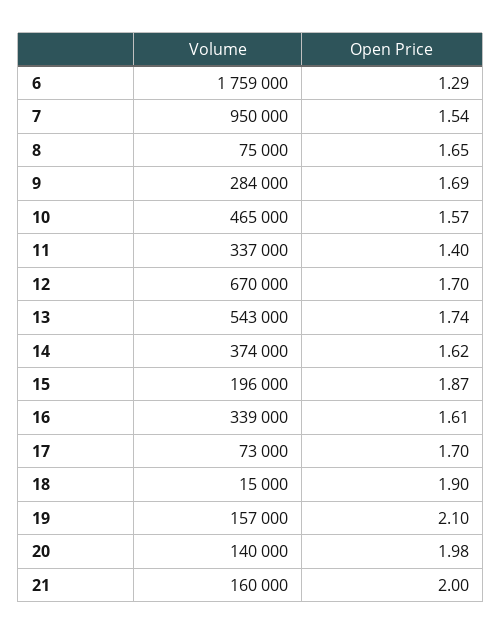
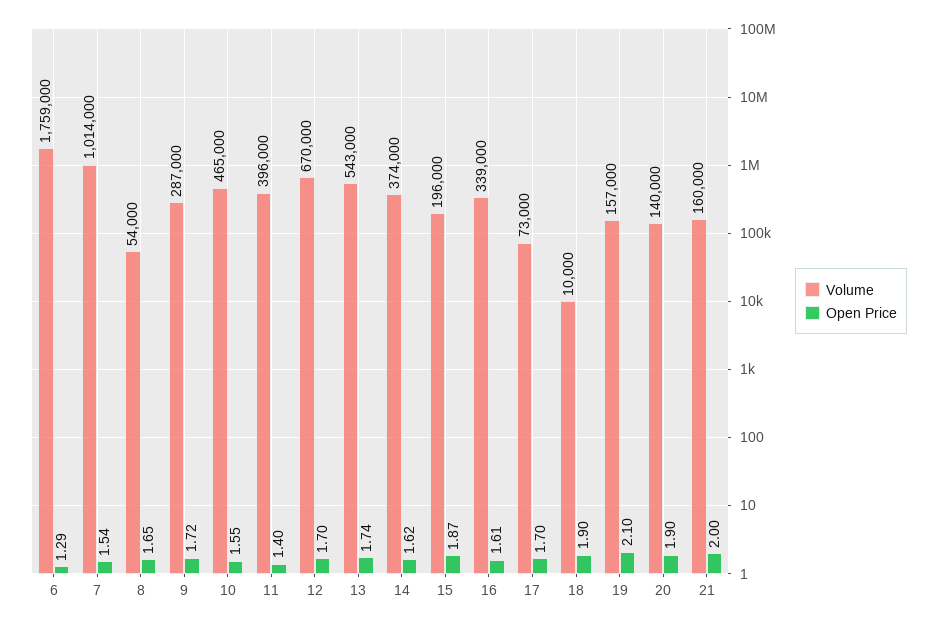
Volume, 7: 950000 -> 1014000
Volume, 8: 75000 -> 54000
Volume, 9: 284000 -> 287000
Open Price, 9: 1.69 -> 1.72
Open Price, 10: 1.57 -> 1.55
Volume, 11: 337000 -> 396000
Volume, 18: 15000 -> 10000
Open Price, 20: 1.98 -> 1.9

